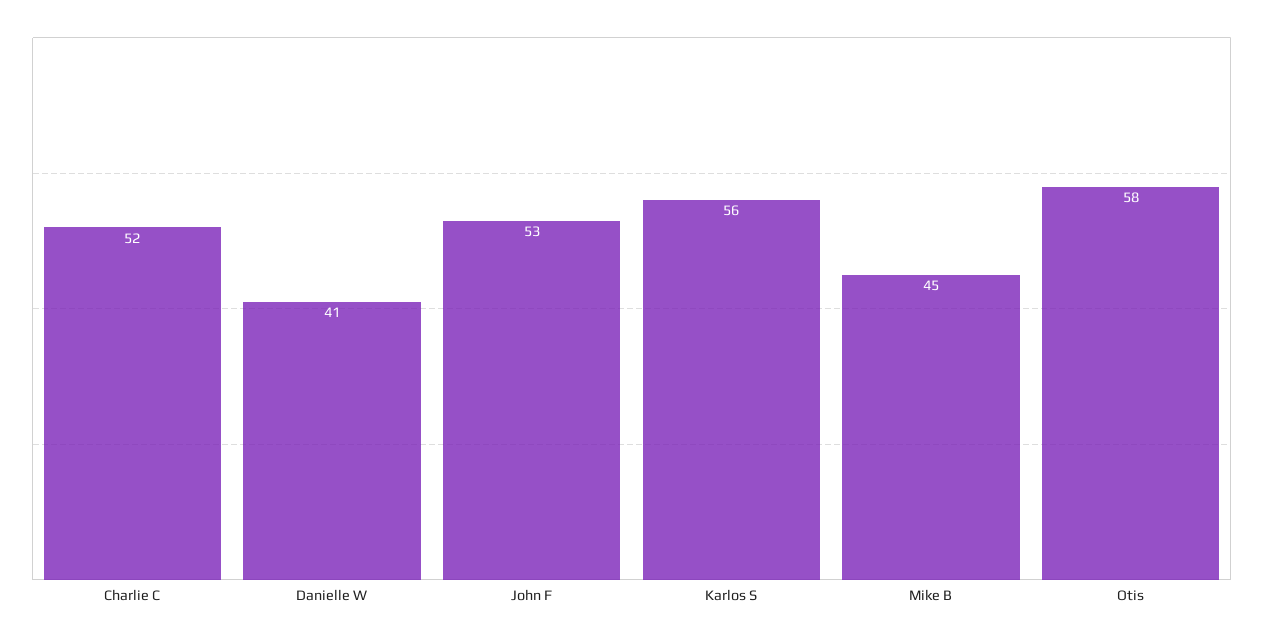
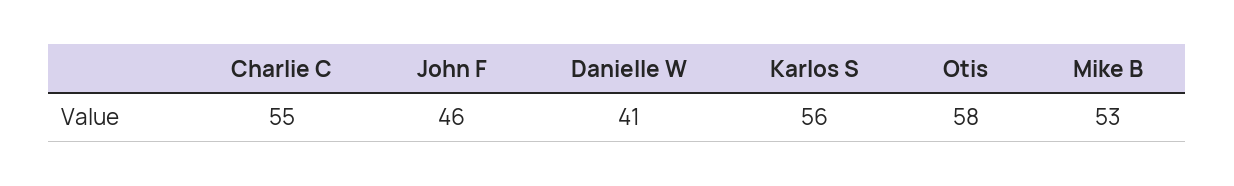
Charlie C: 52 -> 55
John F: 53 -> 46
Mike B: 45 -> 53

